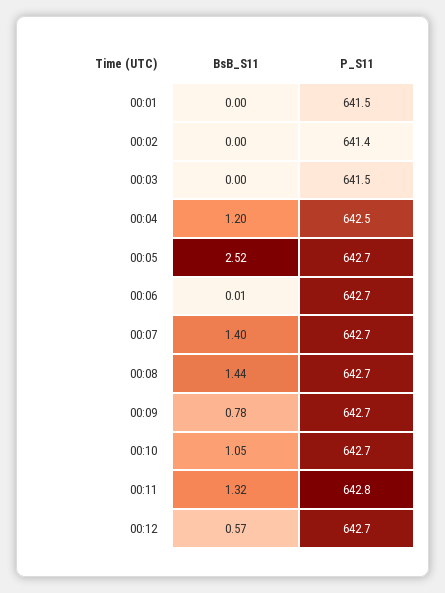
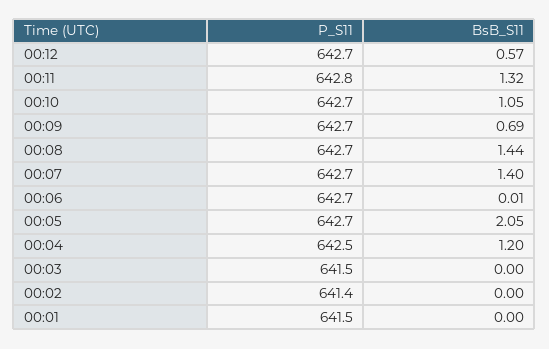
BsB_S11, 00:05: 2.52 -> 2.05
BsB_S11, 00:09: 0.78 -> 0.69

